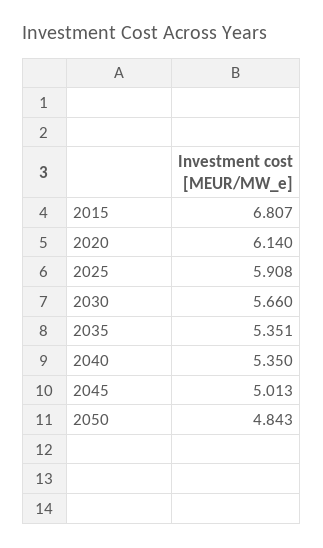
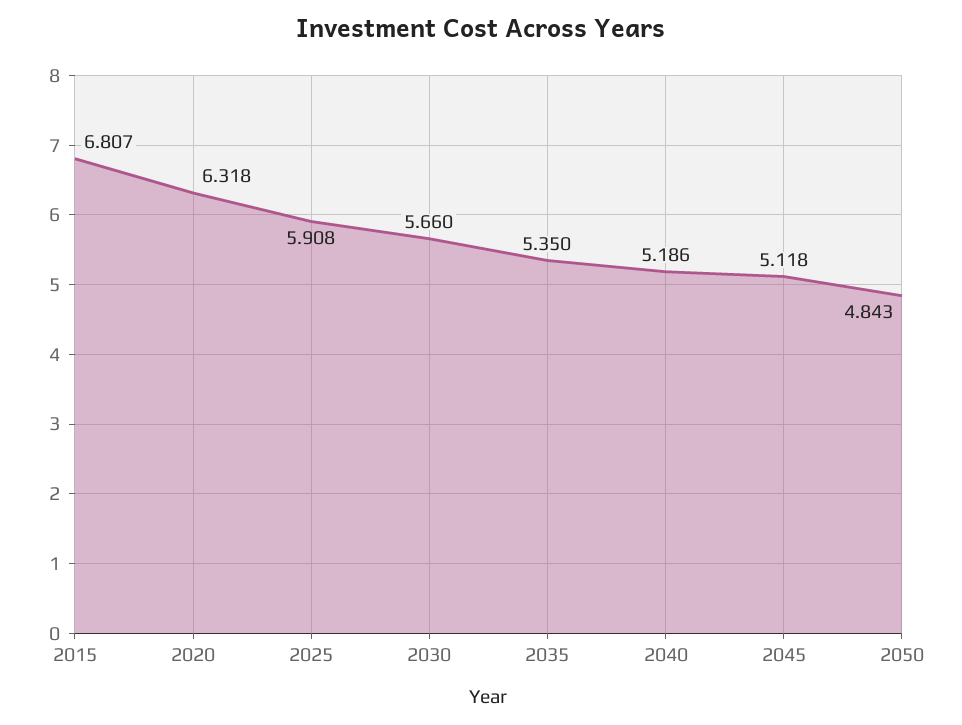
2020: 6.14 -> 6.318
2035: 5.351 -> 5.35
2040: 5.35 -> 5.186
2045: 5.013 -> 5.118

